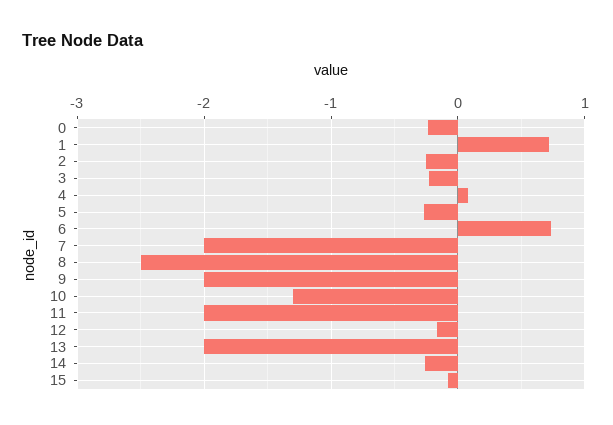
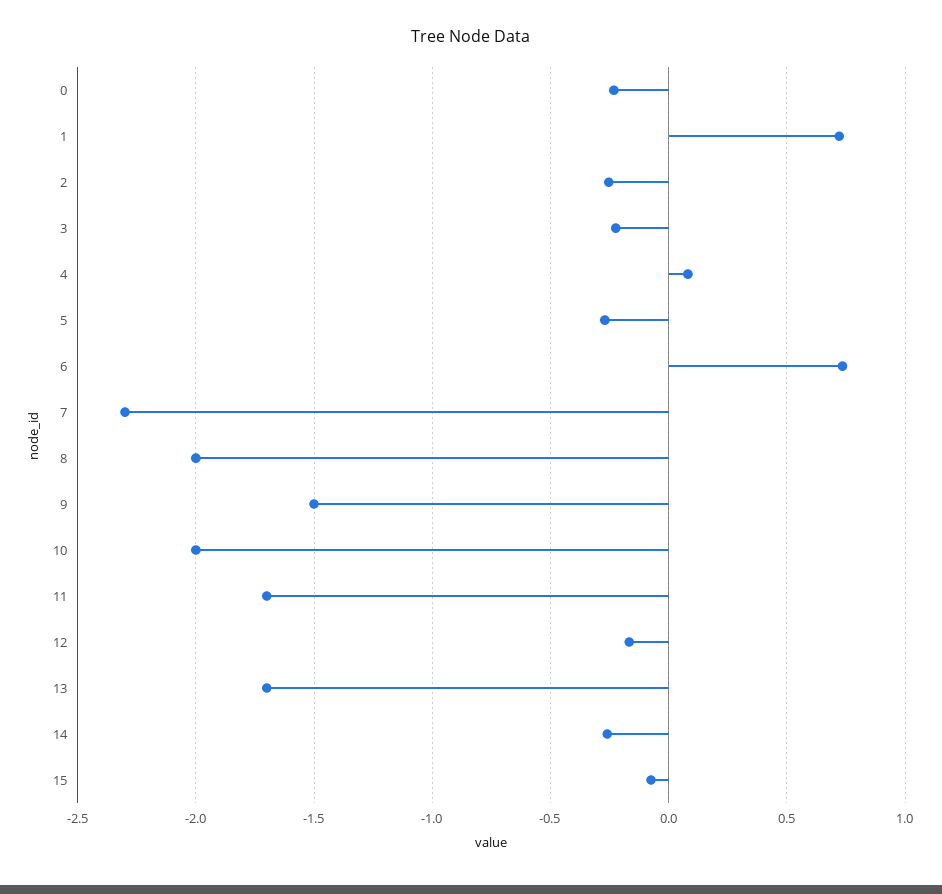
7: -2 -> -2.3
8: -2.5 -> -2
9: -2 -> -1.5
10: -1.3 -> -2
11: -2 -> -1.7
13: -2 -> -1.7

